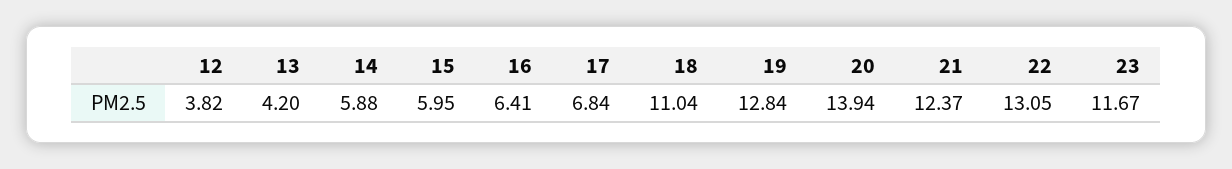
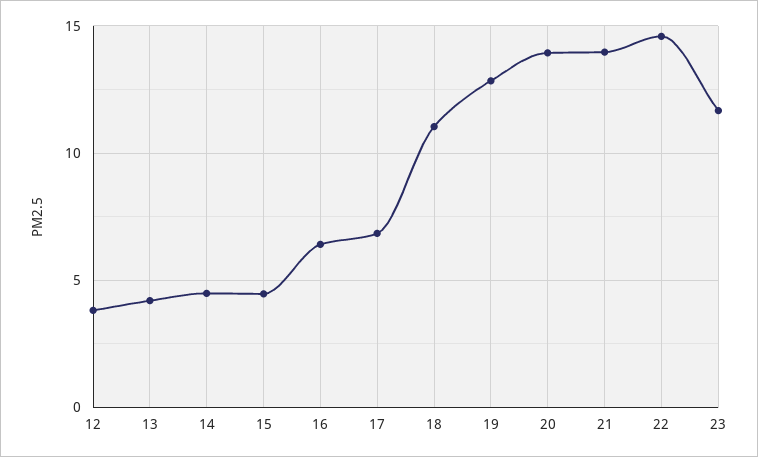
14: 5.88 -> 4.5
15: 5.95 -> 4.5
21: 12.37 -> 14
22: 13.05 -> 14.5

